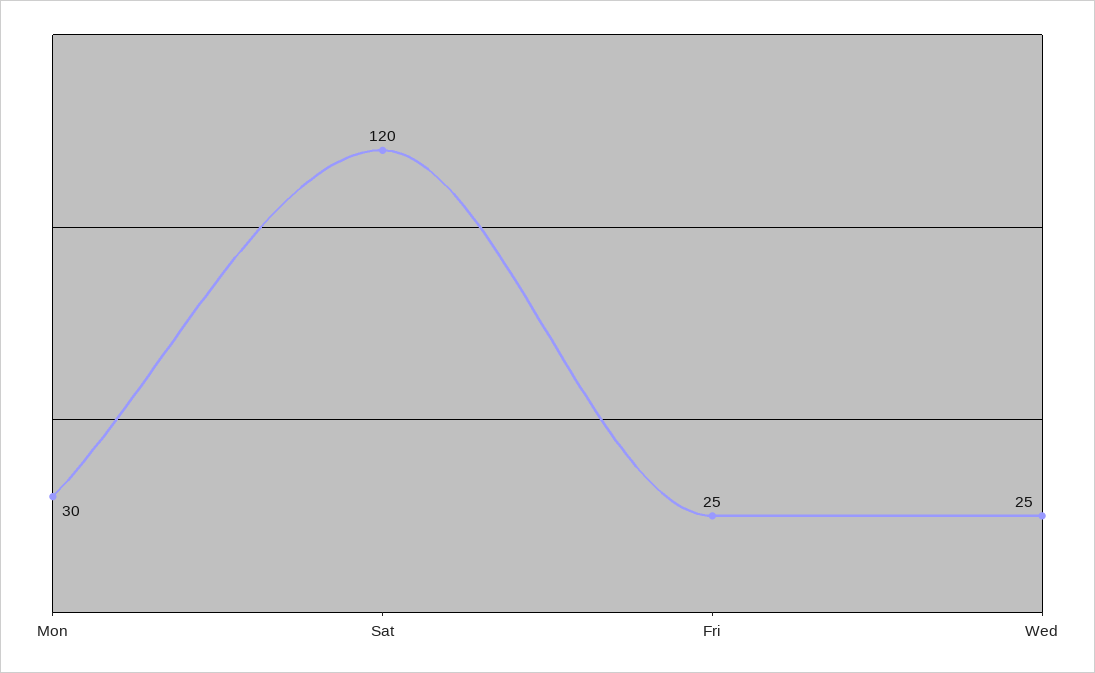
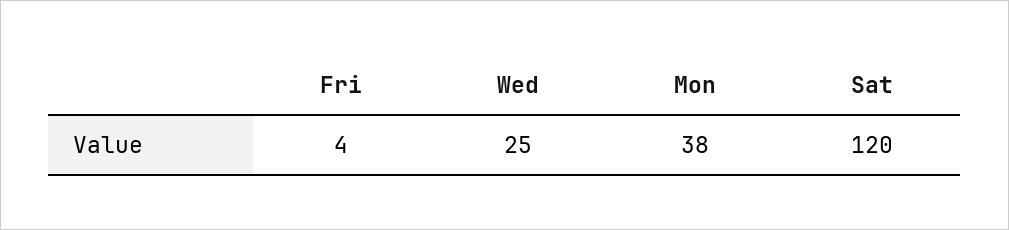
Mon: 30 -> 38
Fri: 25 -> 4

